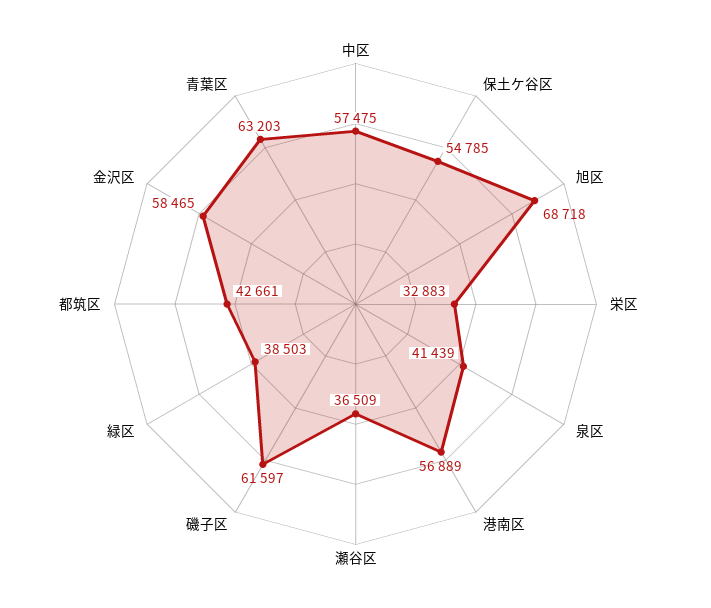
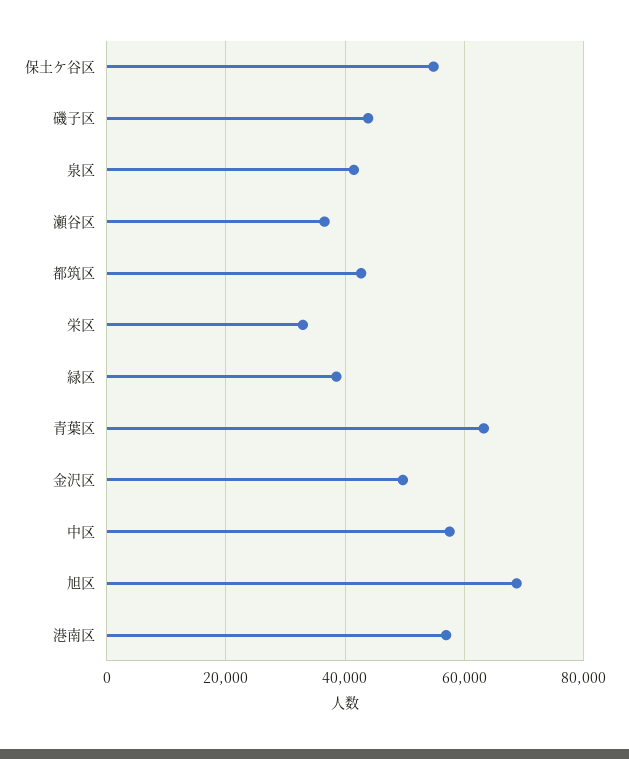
磯子区: 61597 -> 44000
金沢区: 58465 -> 50000

